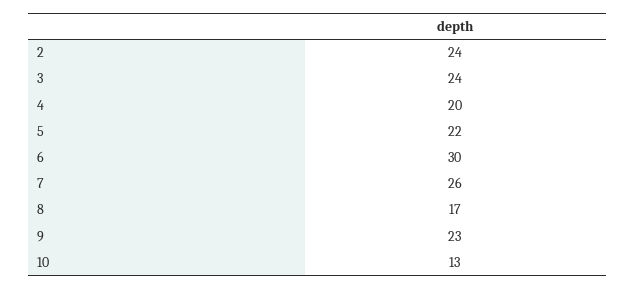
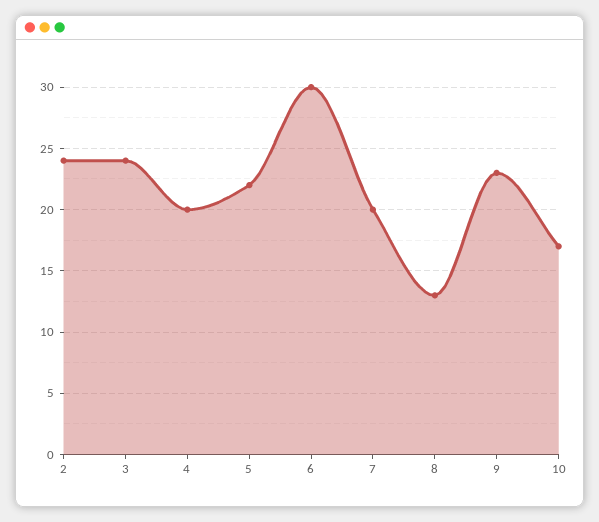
7: 26 -> 20
8: 17 -> 13
10: 13 -> 17

